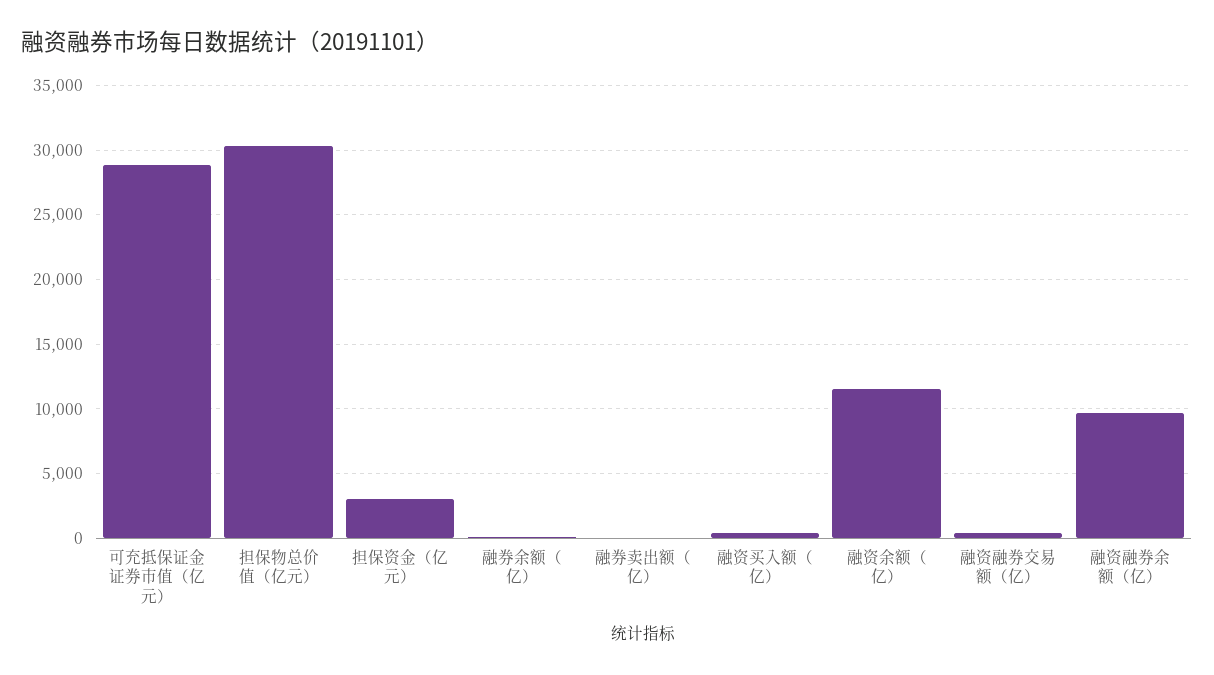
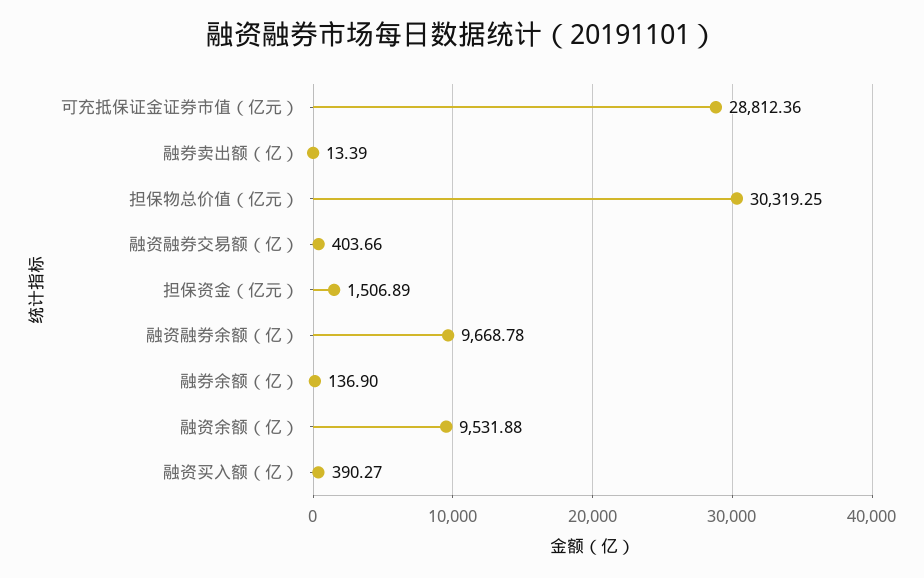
担保资金（亿元）: 3000 -> 1506.89
融资余额（亿）: 11500 -> 9531.88

